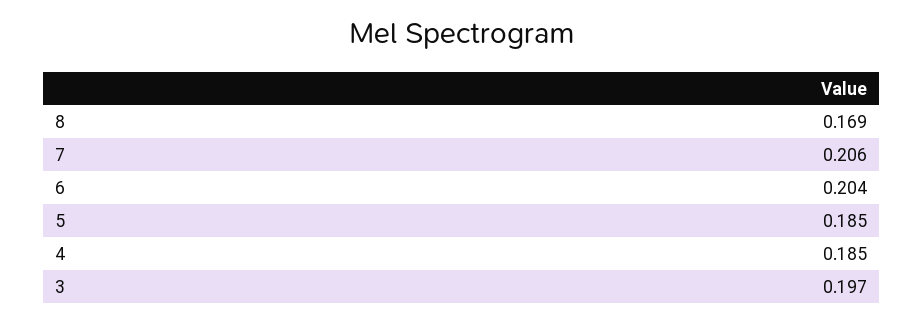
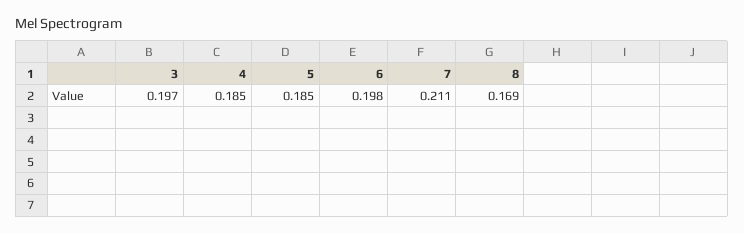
7: 0.206 -> 0.211
6: 0.204 -> 0.198

